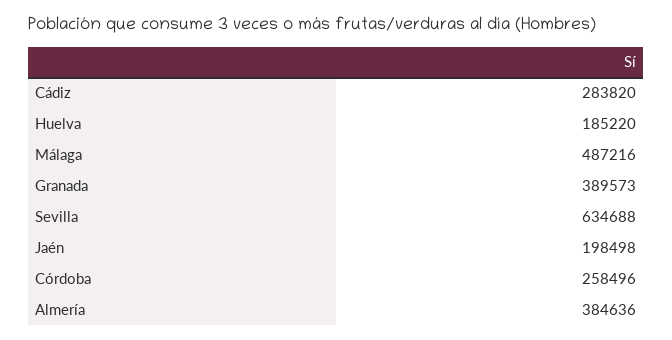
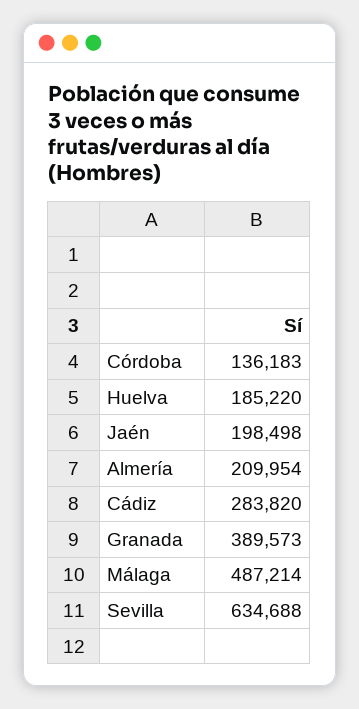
Málaga: 487216 -> 487214
Córdoba: 258496 -> 136183
Almería: 384636 -> 209954

